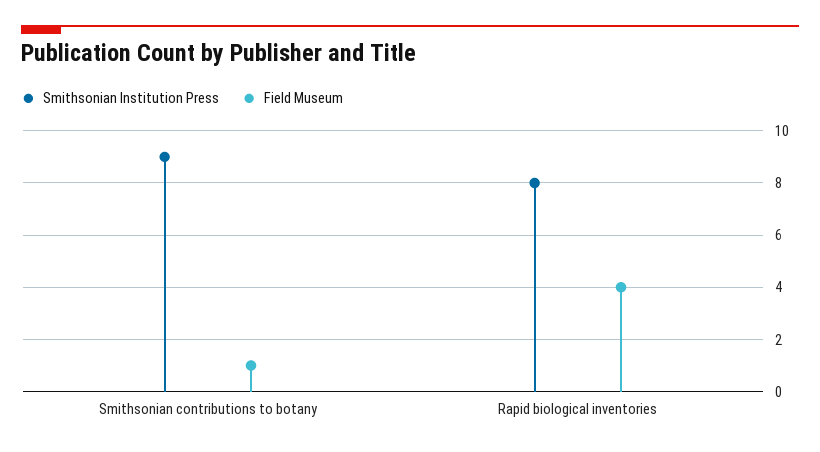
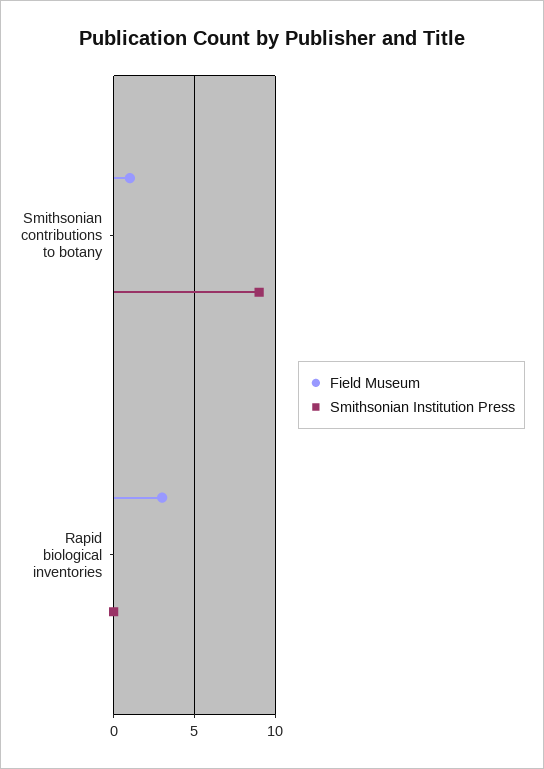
Smithsonian Institution Press, Rapid biological inventories: 8 -> 0
Field Museum, Rapid biological inventories: 4 -> 3

